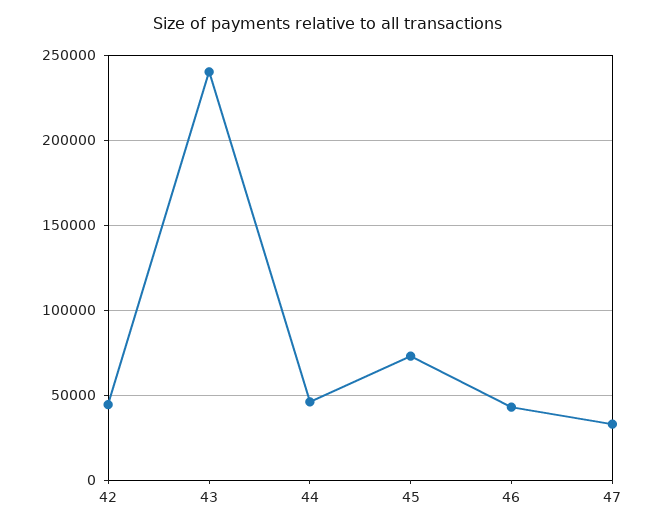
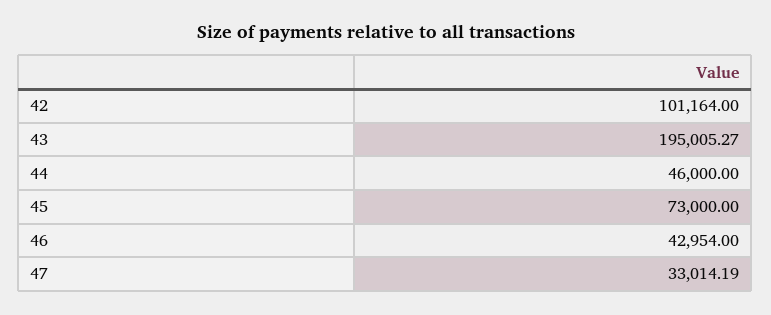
42: 45000 -> 101164
43: 240000 -> 195005.27

